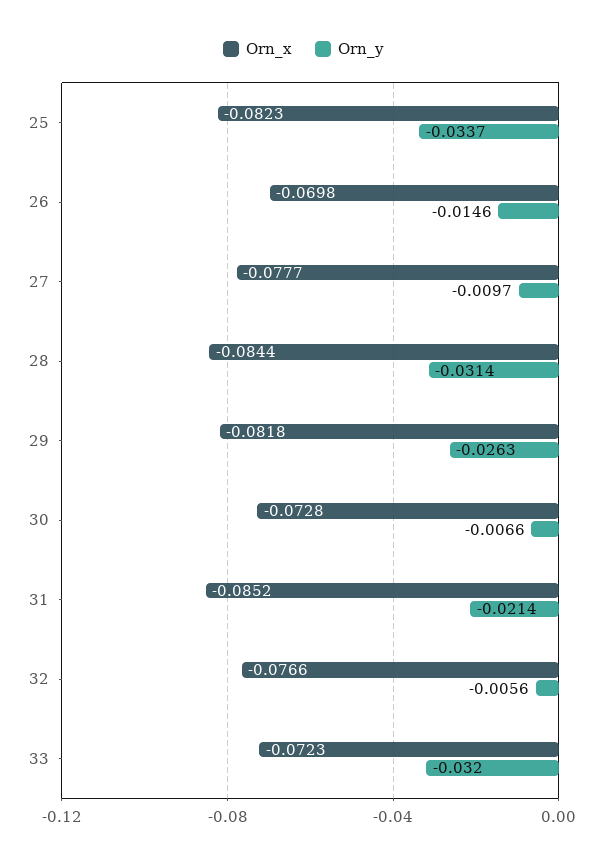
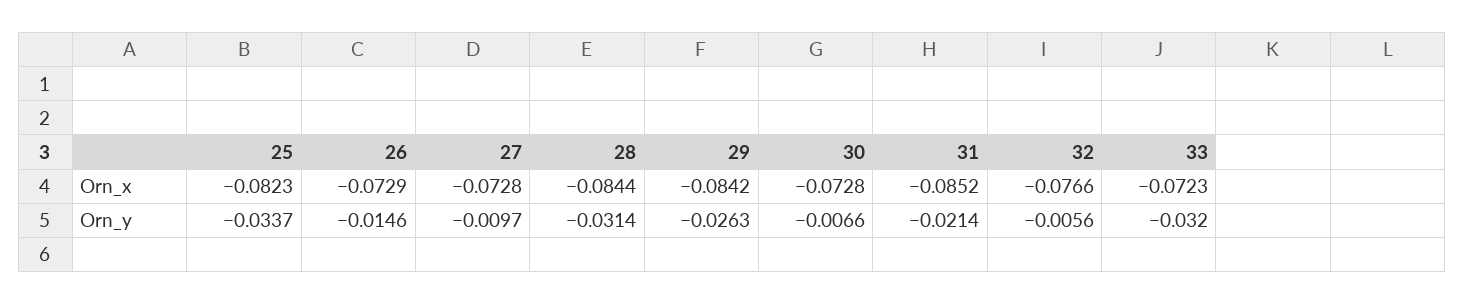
Orn_x, 26: -0.0698 -> -0.0729
Orn_x, 27: -0.0777 -> -0.0728
Orn_x, 29: -0.0818 -> -0.0842

